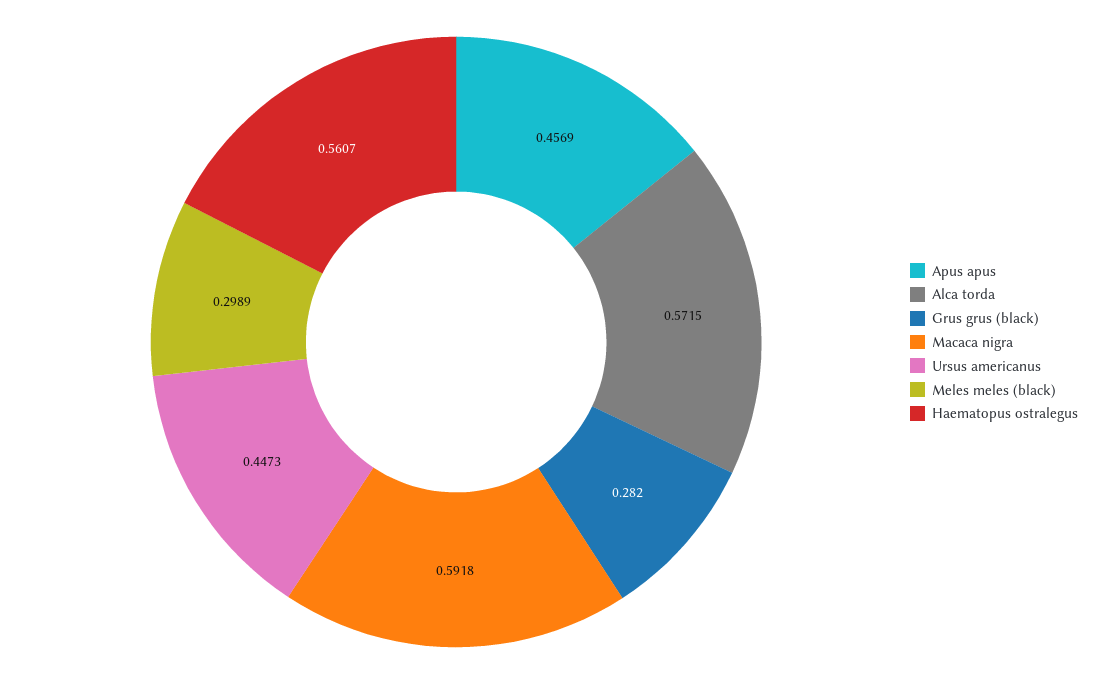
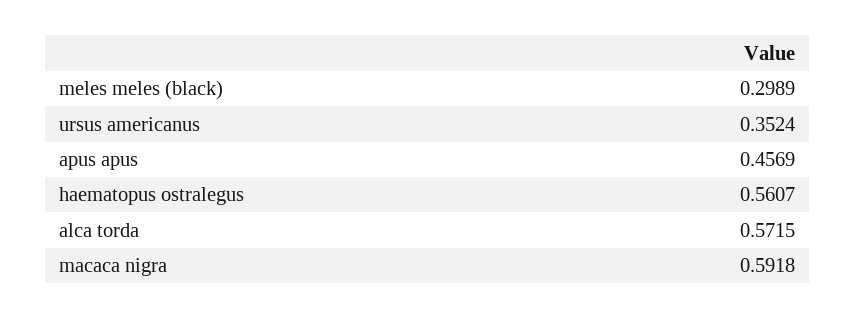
Grus grus (black): 0.282 -> none
Ursus americanus: 0.4473 -> 0.3524

